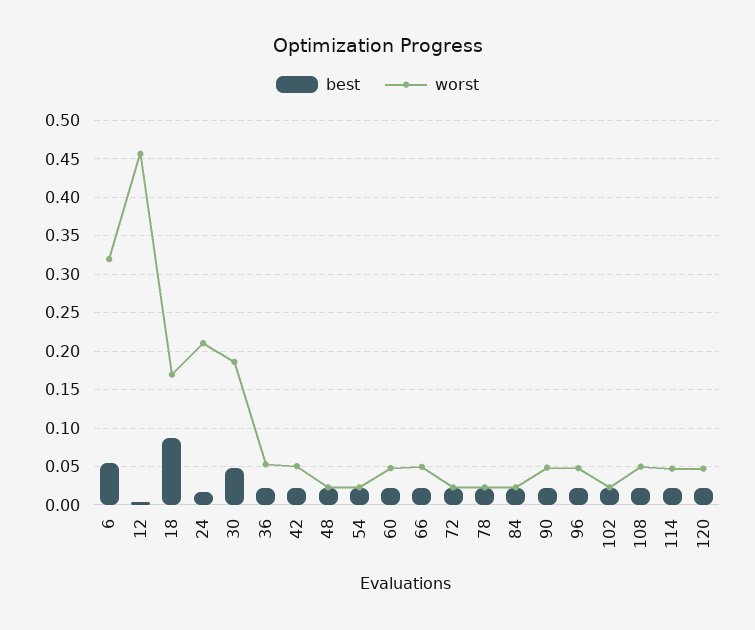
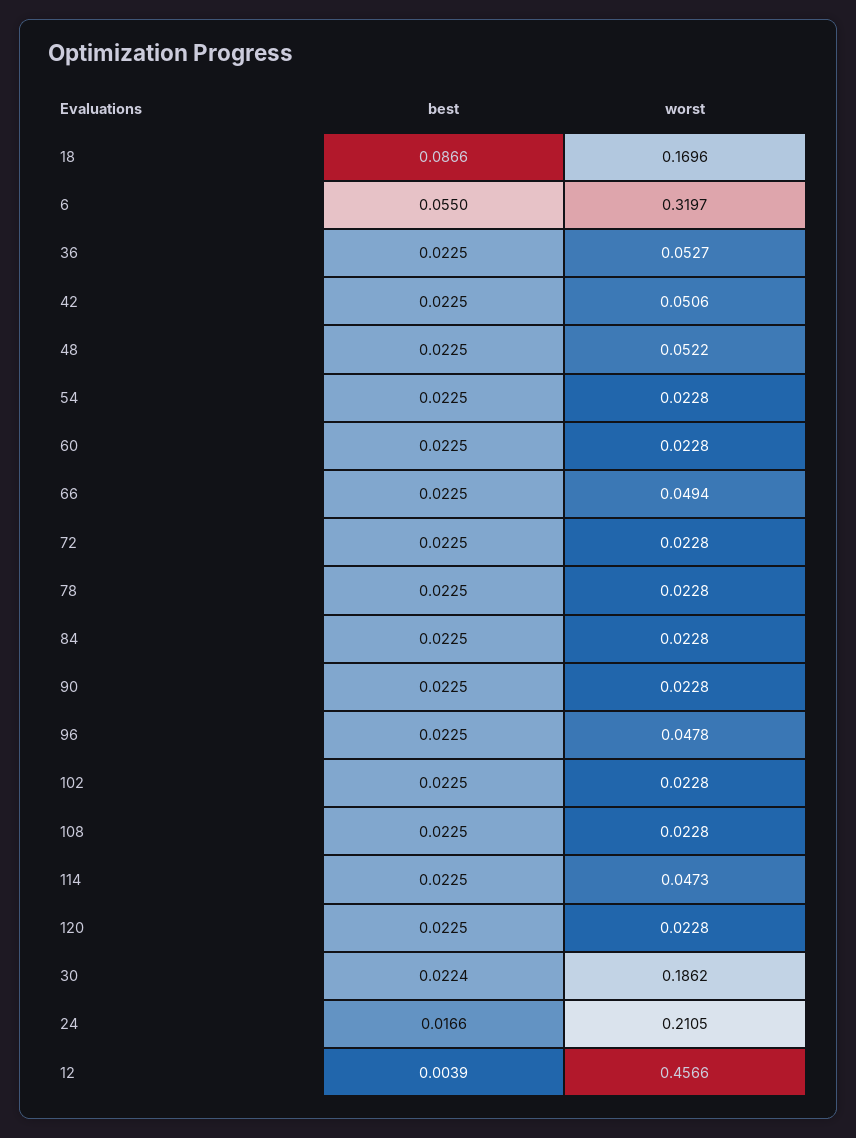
best, 30: 0.05 -> 0.0224
worst, 48: 0.02 -> 0.0522
worst, 60: 0.05 -> 0.0228
worst, 90: 0.05 -> 0.0228
worst, 108: 0.05 -> 0.0228
worst, 120: 0.05 -> 0.0228

